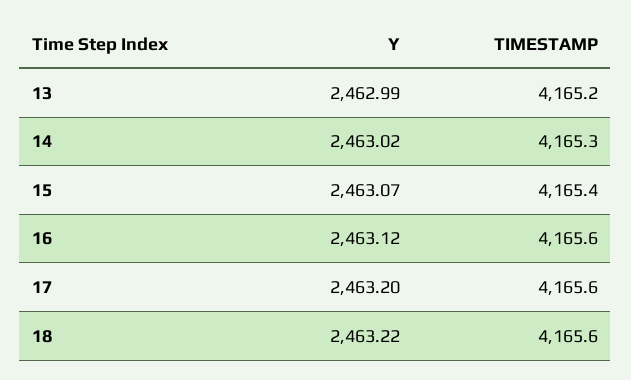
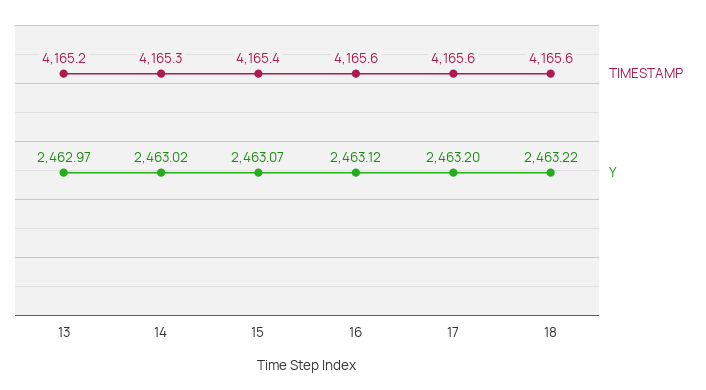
Y, 13: 2462.99 -> 2462.97

